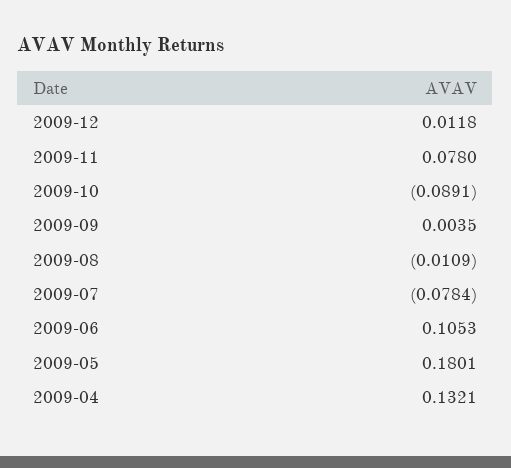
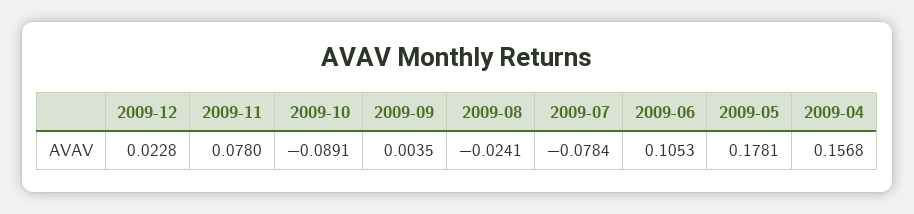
2009-12: 0.0118 -> 0.0228
2009-08: -0.0109 -> -0.0241
2009-05: 0.1801 -> 0.1781
2009-04: 0.1321 -> 0.1568

